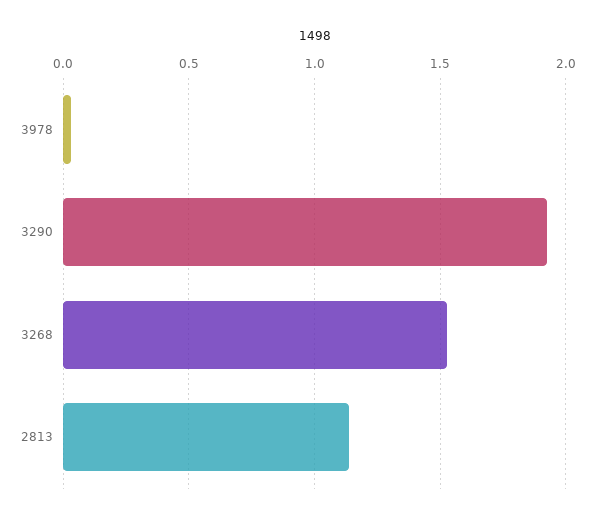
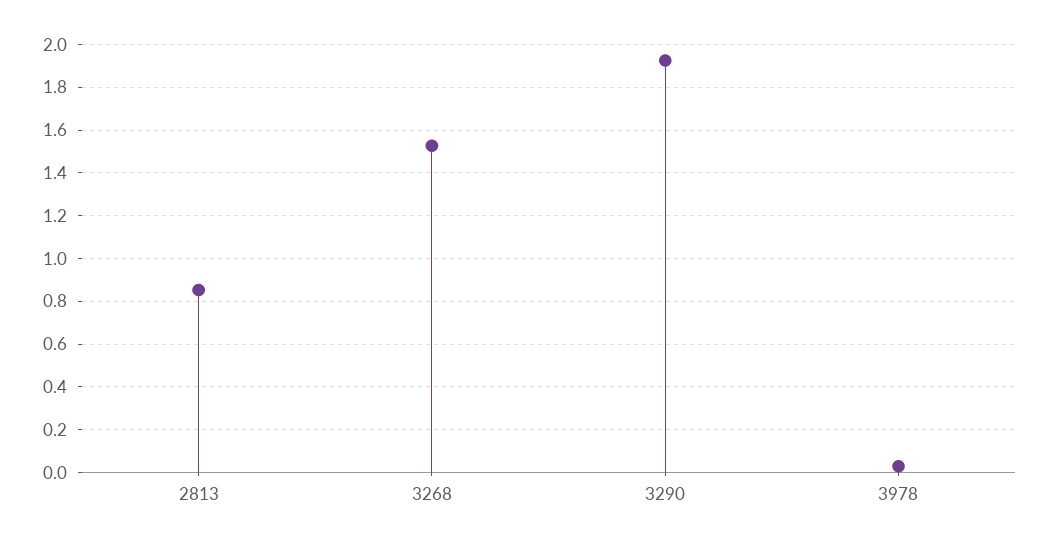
2813: 1.15 -> 0.85

